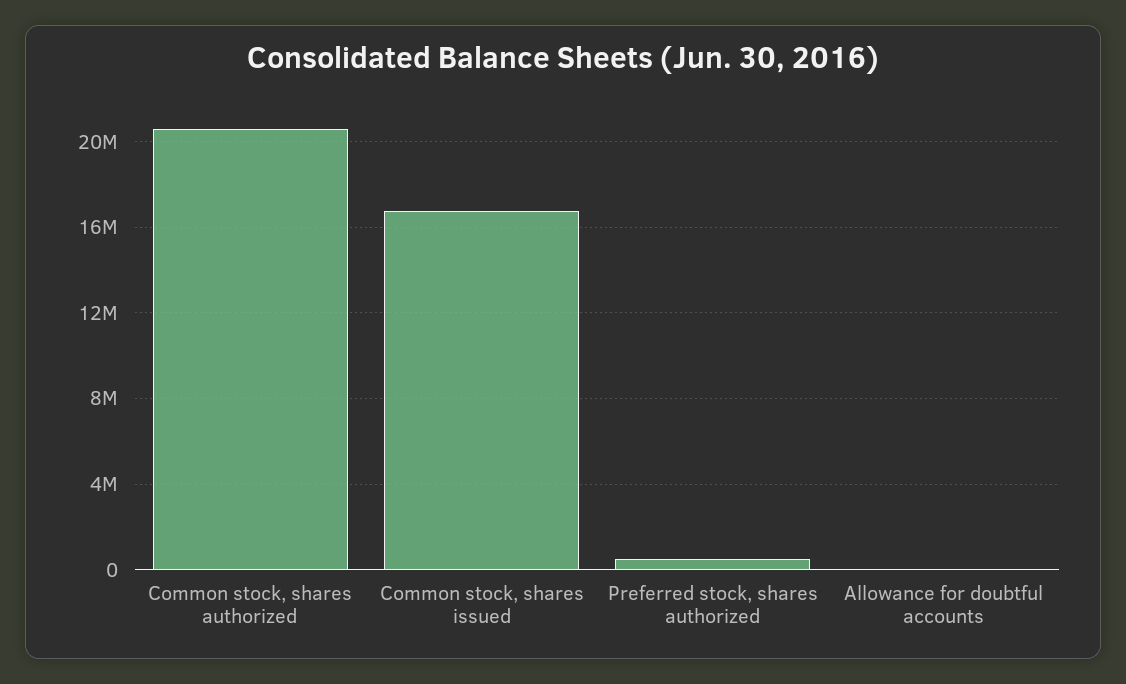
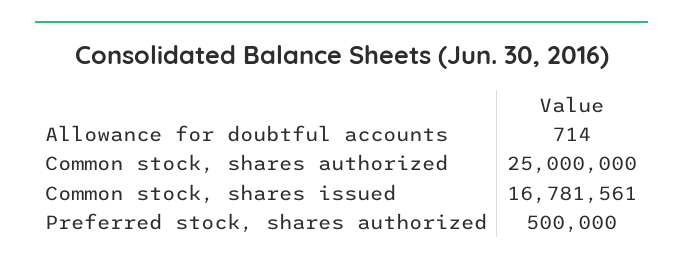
Common stock, shares authorized: 20500000 -> 25000000

